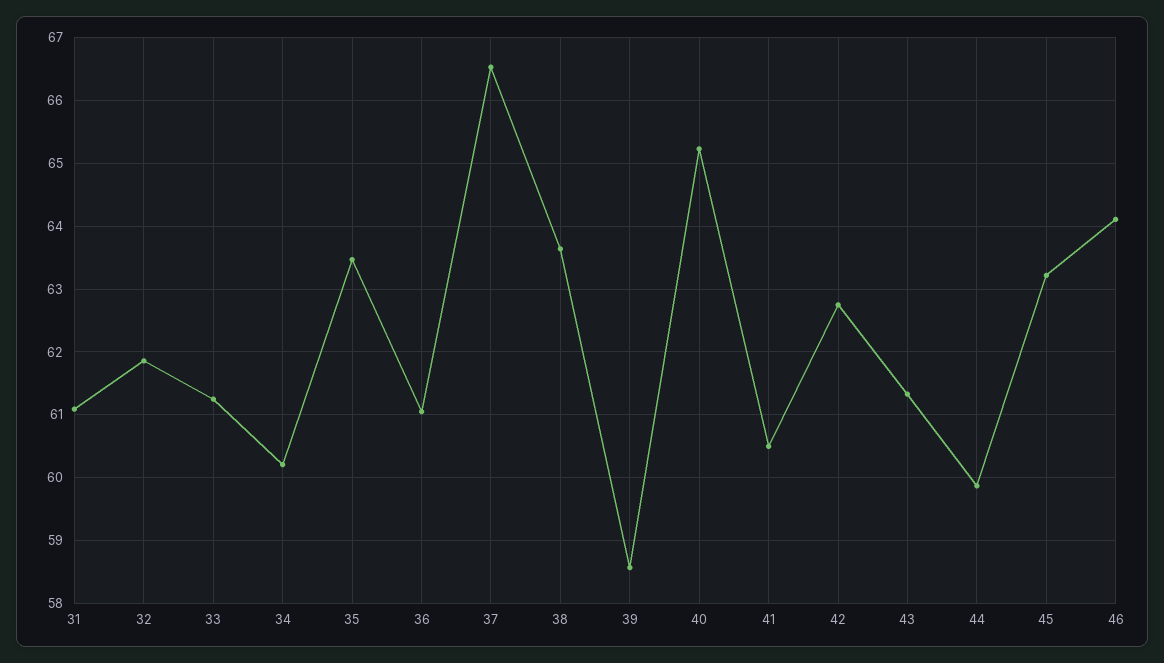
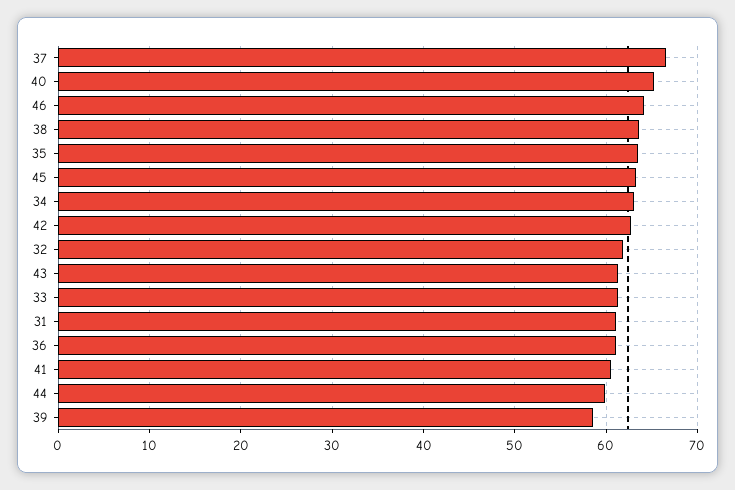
34: 60.2 -> 63

